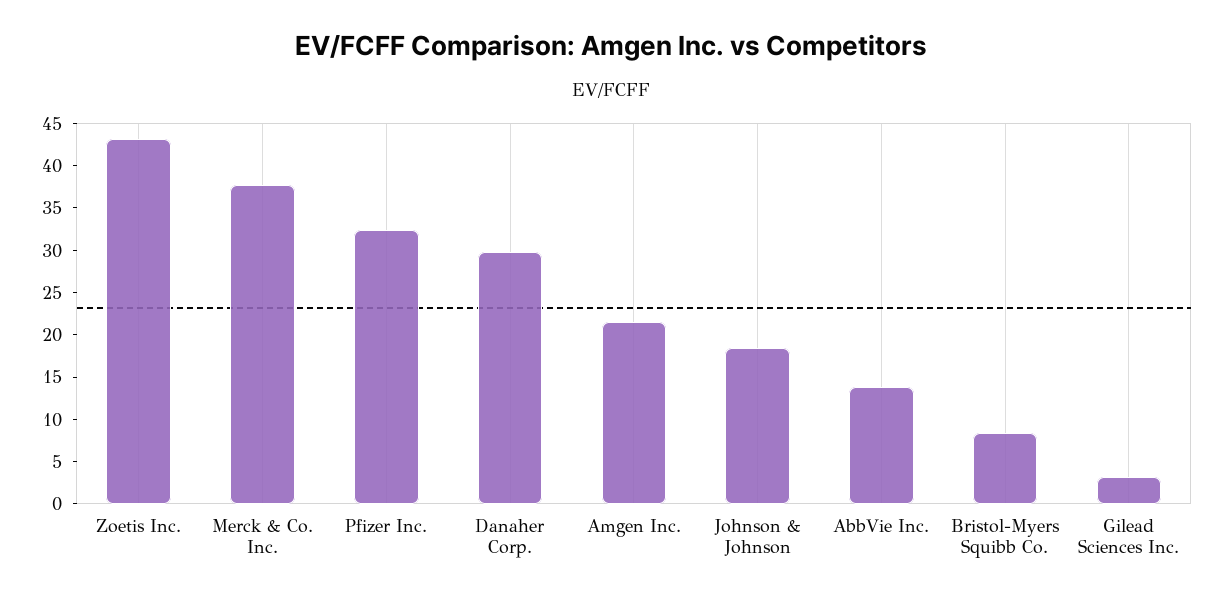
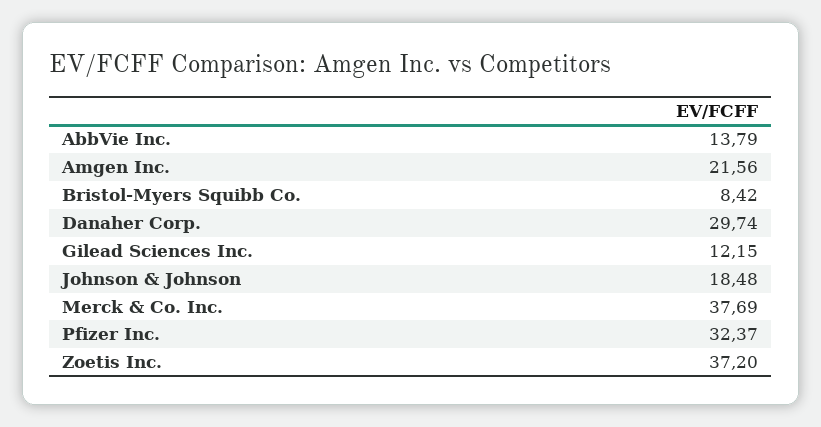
Zoetis Inc.: 43 -> 37.2
Gilead Sciences Inc.: 3 -> 12.15

